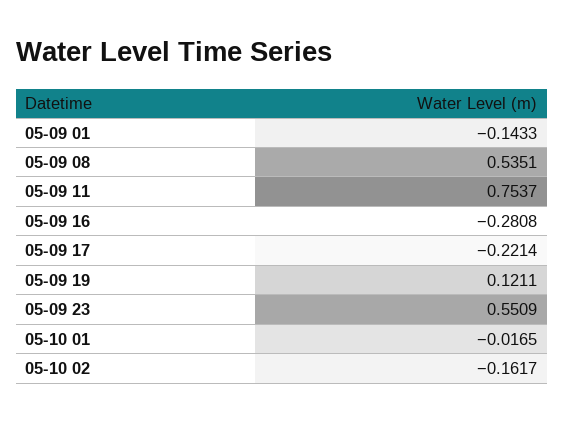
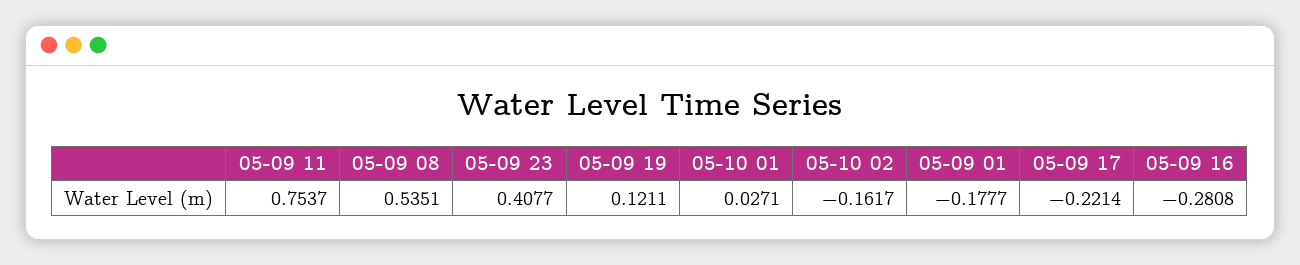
05-09 01: -0.1433 -> -0.1777
05-09 23: 0.5509 -> 0.4077
05-10 01: -0.0165 -> 0.0271

